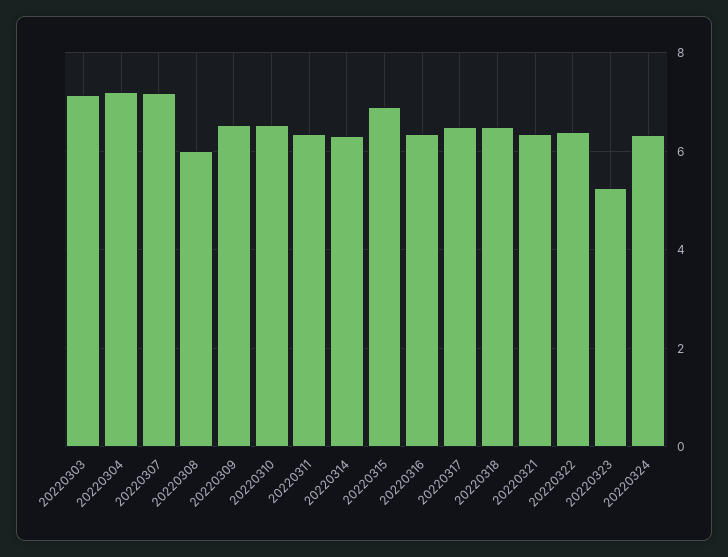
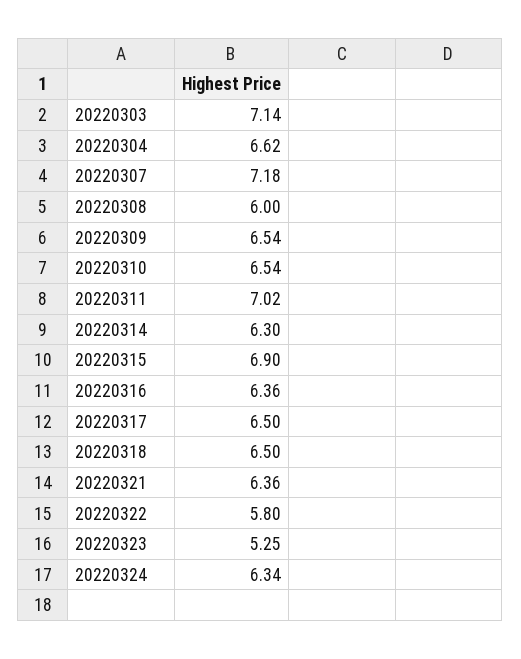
20220304: 7.2 -> 6.62
20220311: 6.4 -> 7.02
20220322: 6.4 -> 5.8

